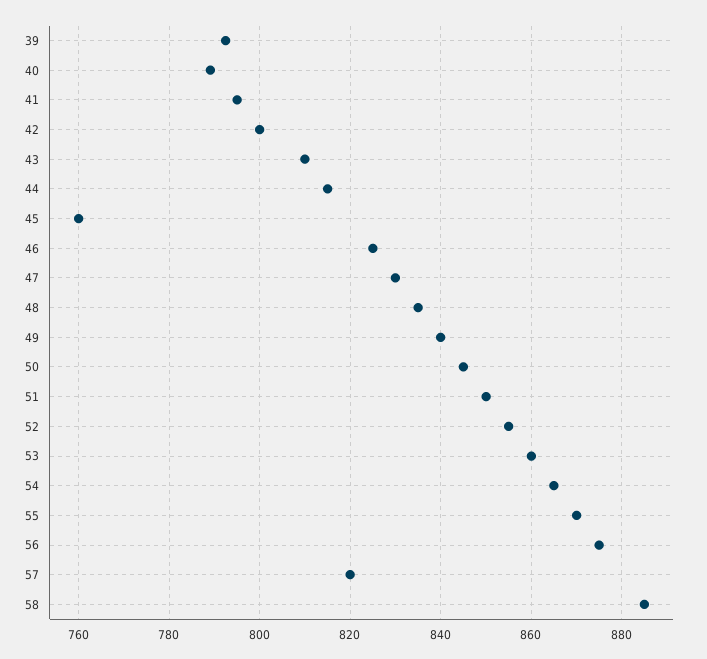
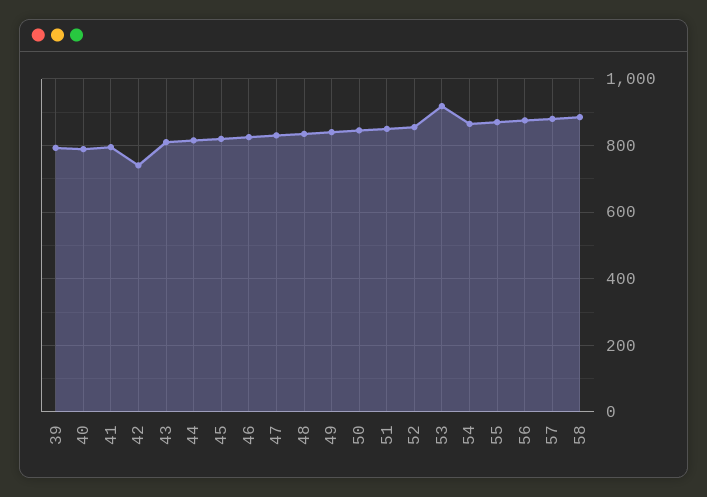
42: 800 -> 740
45: 760 -> 820
53: 860 -> 920
57: 820 -> 880

